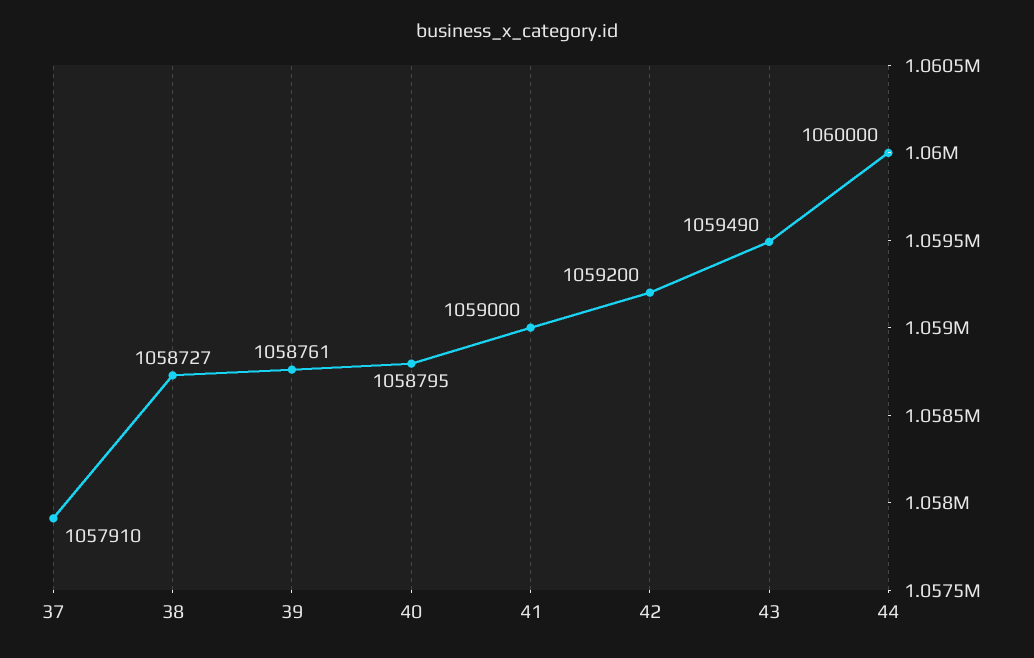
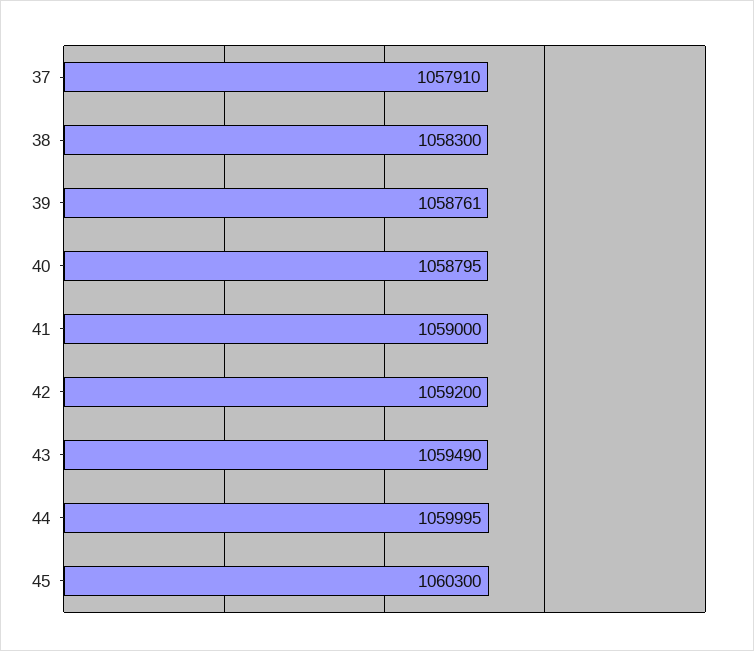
38: 1058727 -> 1058300
44: 1060000 -> 1059995
45: none -> 1060300

